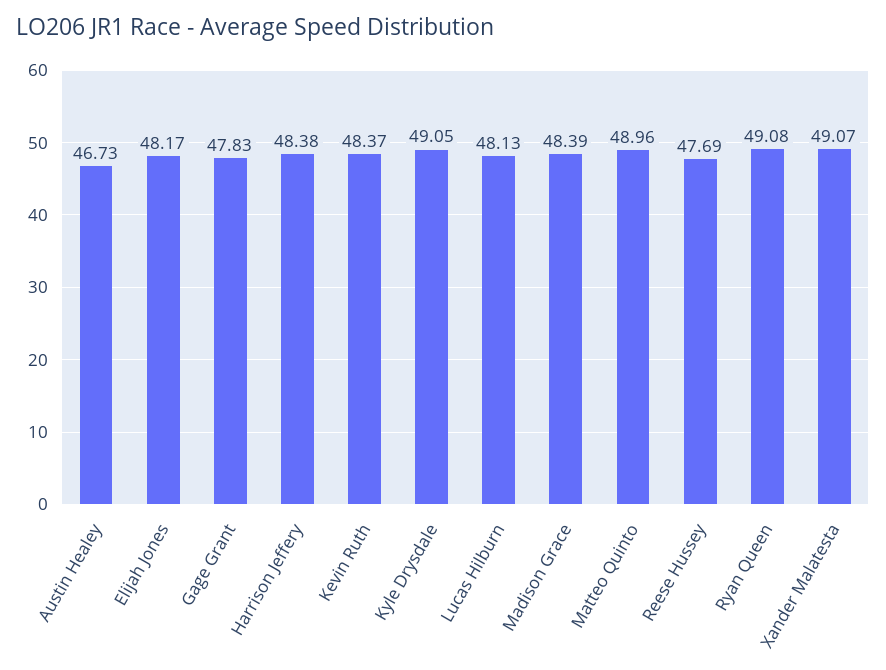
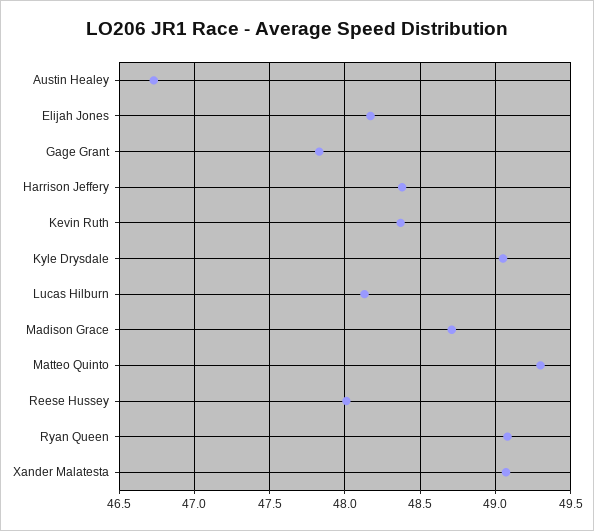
Madison Grace: 48.39 -> 48.7
Matteo Quinto: 48.96 -> 49.3
Reese Hussey: 47.69 -> 48

